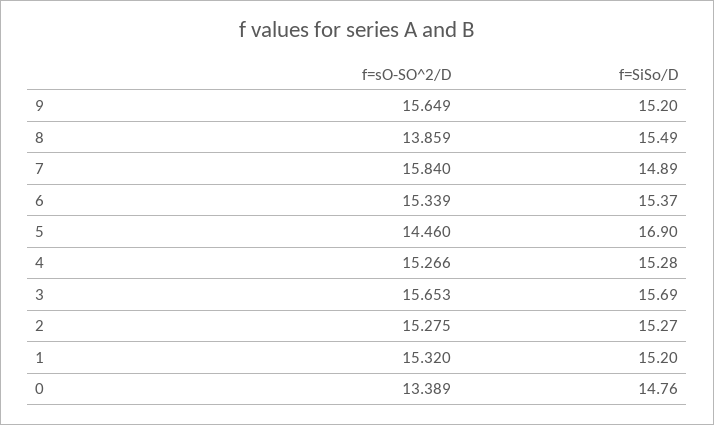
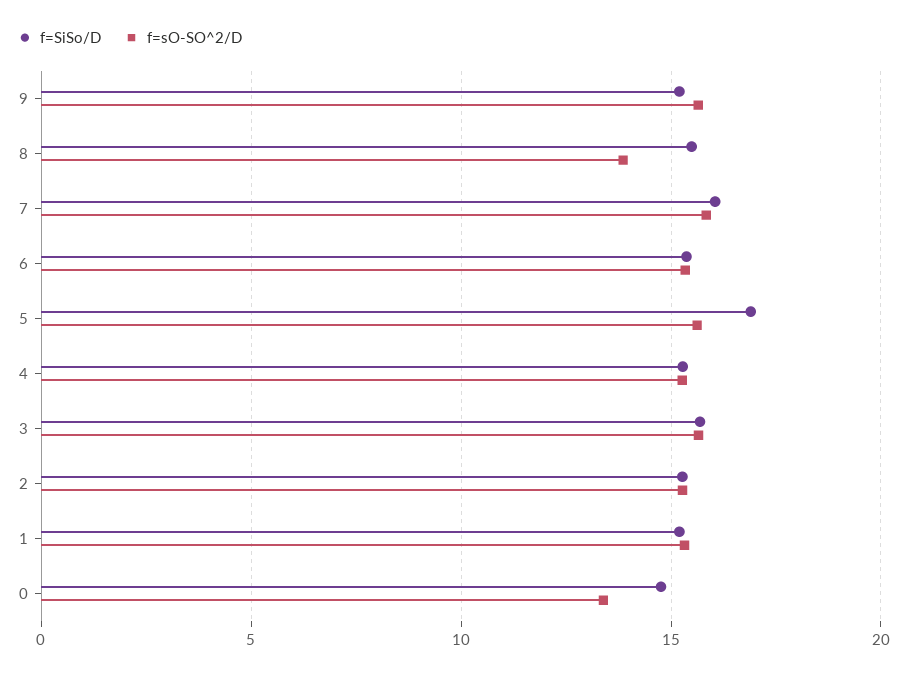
f=SiSo/D, 7: 14.89 -> 16
f=sO-SO^2/D, 5: 14.46 -> 15.5

